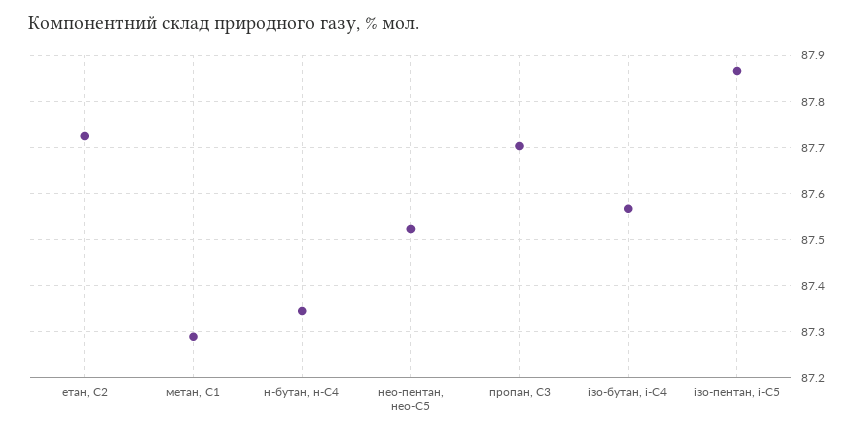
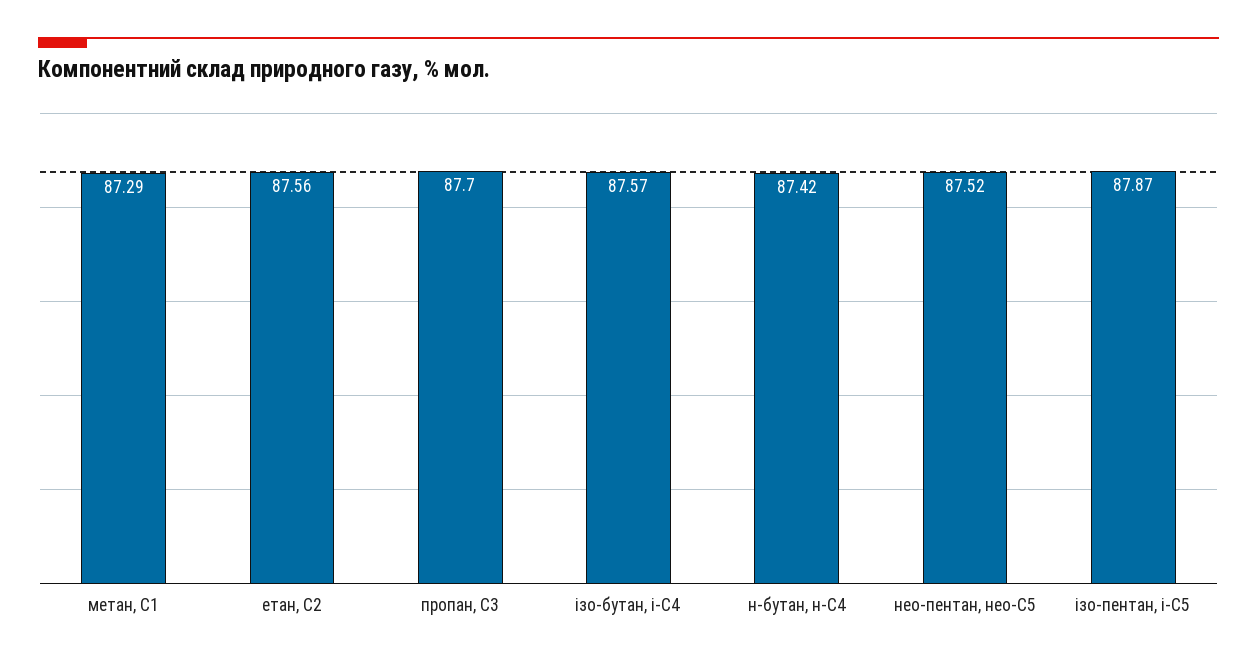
етан, С2: 87.72 -> 87.56
н-бутан, н-С4: 87.34 -> 87.42

